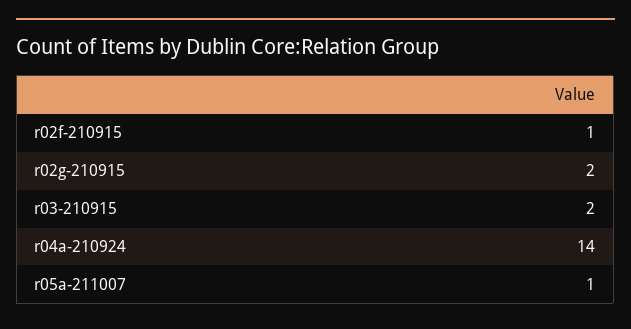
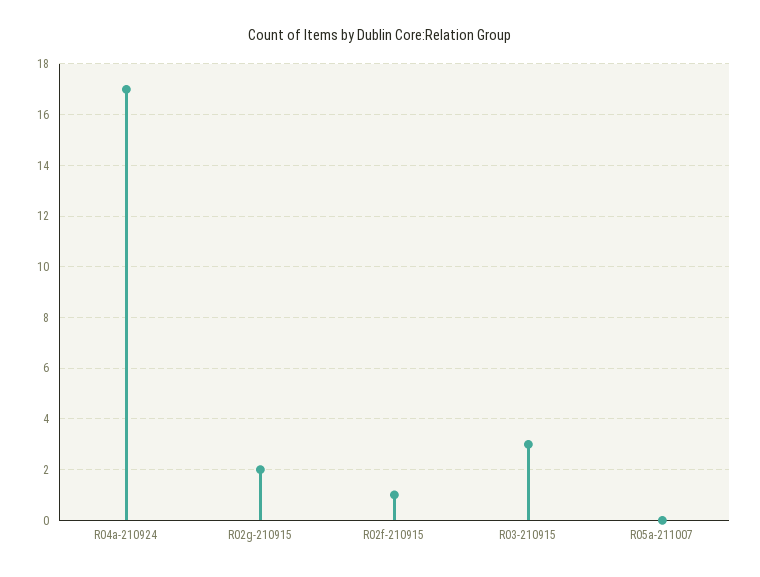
r03-210915: 2 -> 3
r04a-210924: 14 -> 17
r05a-211007: 1 -> 0

